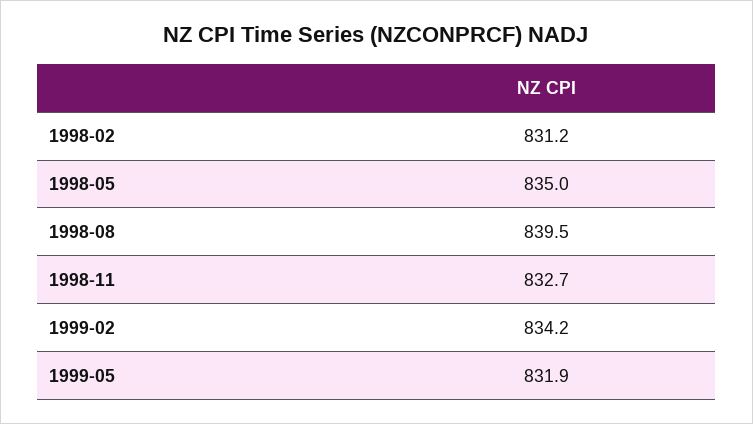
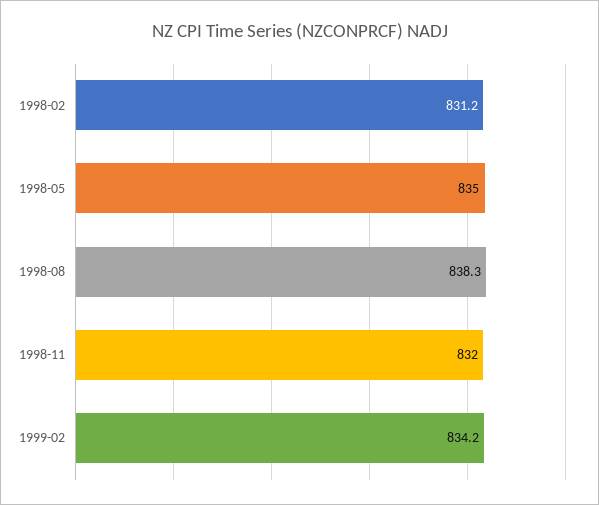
1998-08: 839.5 -> 838.3
1998-11: 832.7 -> 832
1999-05: 831.9 -> none

